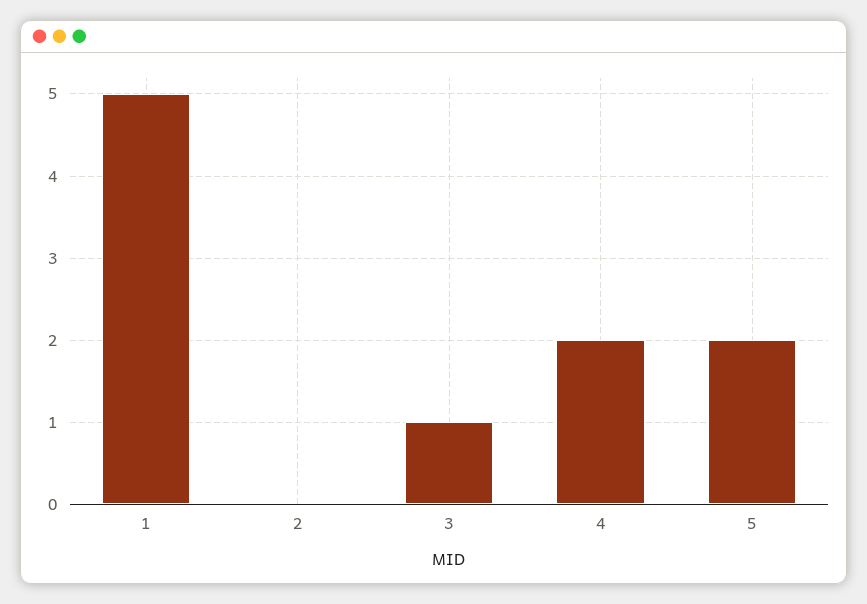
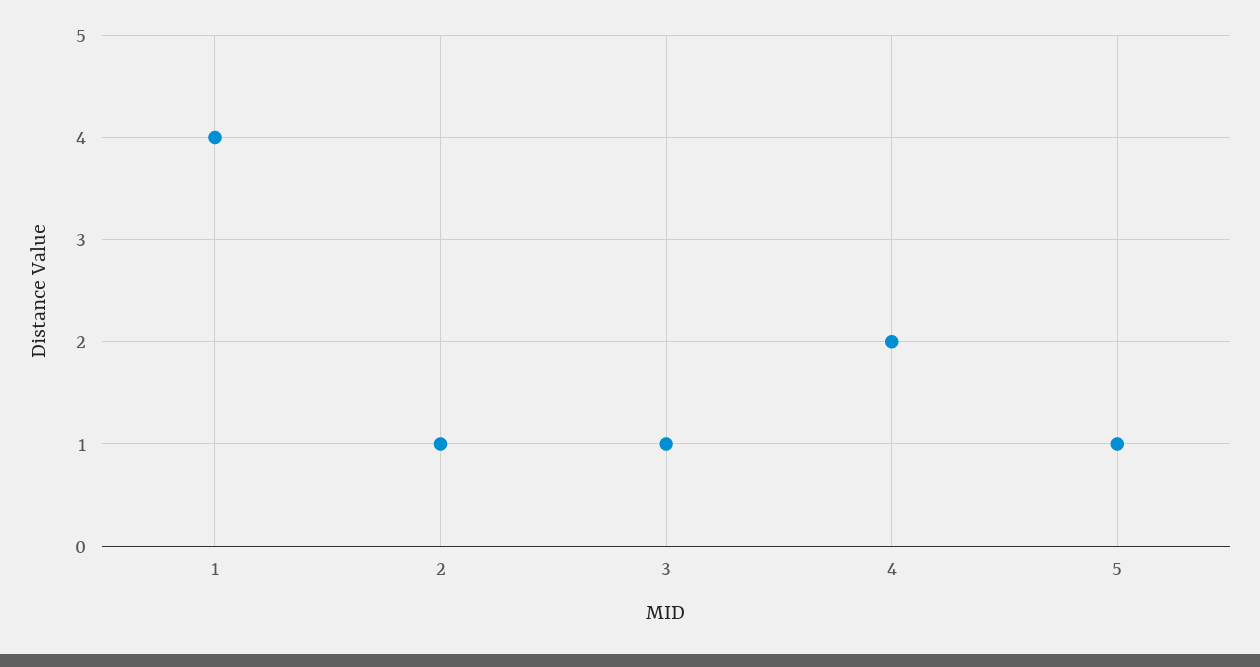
1: 5 -> 4
2: 0 -> 1
5: 2 -> 1

